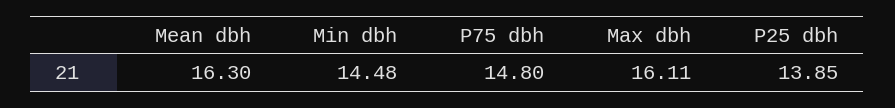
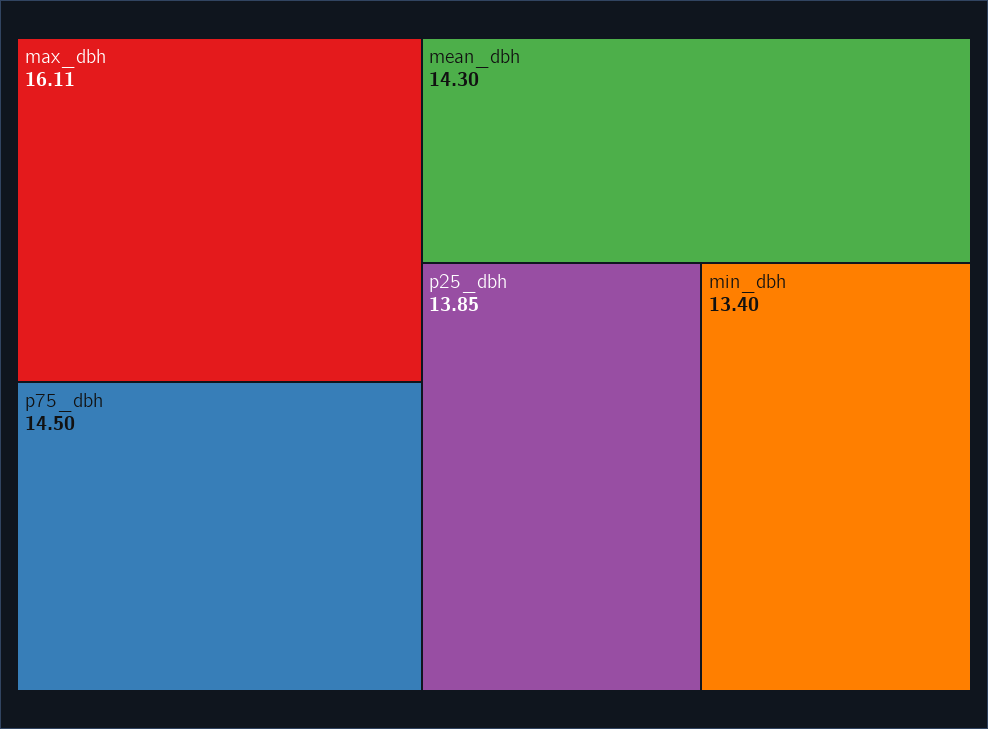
Mean dbh: 16.3 -> 14.3
Min dbh: 14.48 -> 13.4
P75 dbh: 14.8 -> 14.5

